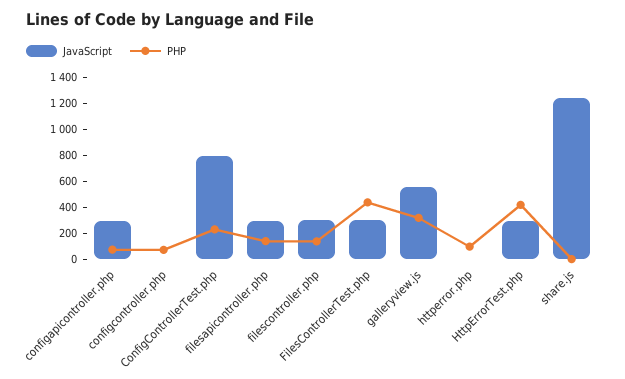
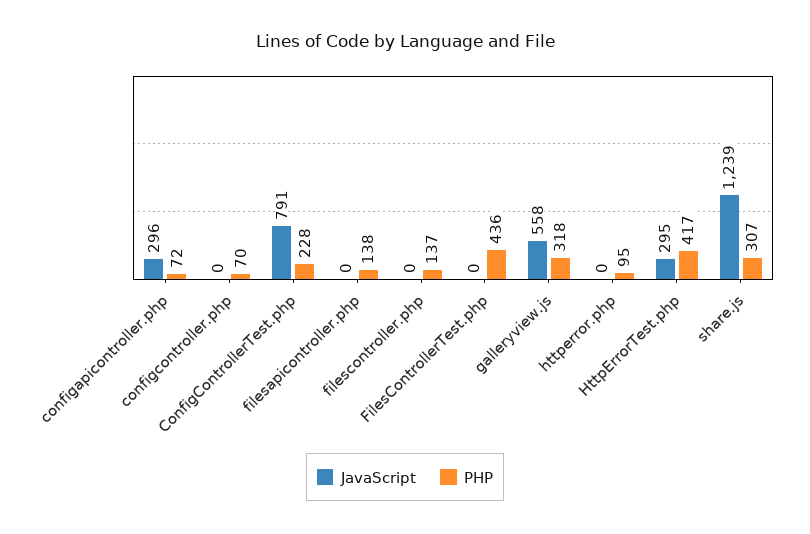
JavaScript, filesapicontroller.php: 300 -> 0
JavaScript, filescontroller.php: 300 -> 0
JavaScript, FilesControllerTest.php: 300 -> 0
PHP, share.js: 0 -> 307

